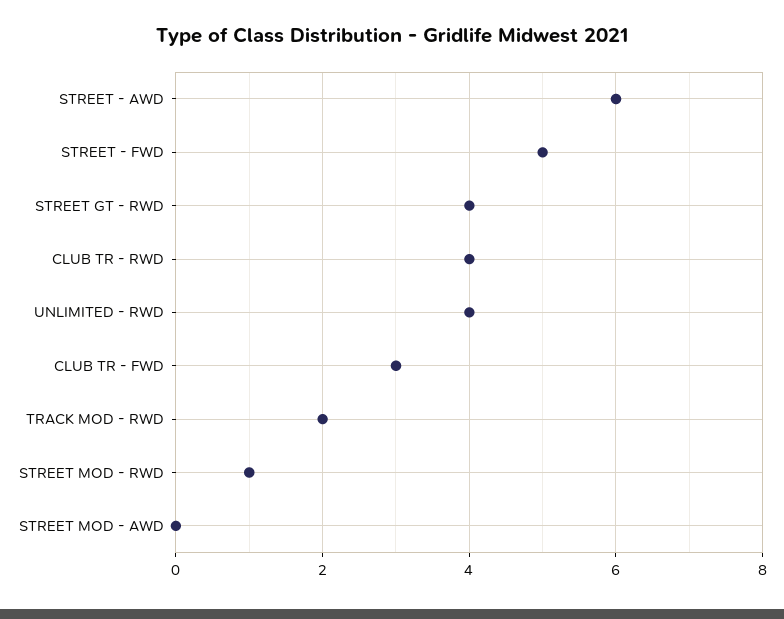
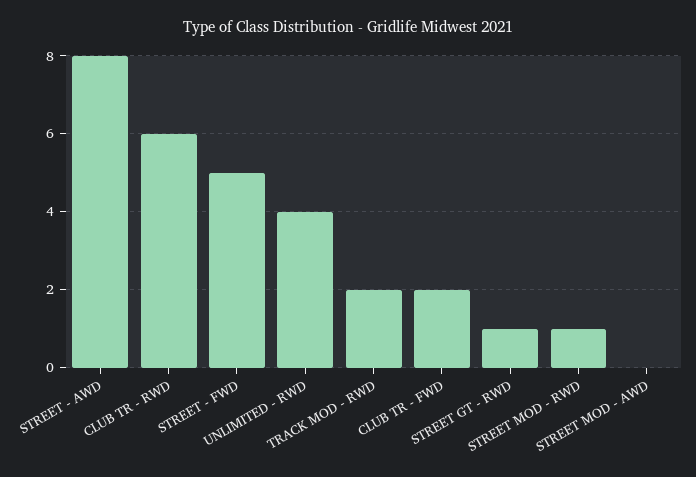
STREET - AWD: 6 -> 8
STREET GT - RWD: 4 -> 1
CLUB TR - RWD: 4 -> 6
CLUB TR - FWD: 3 -> 2

